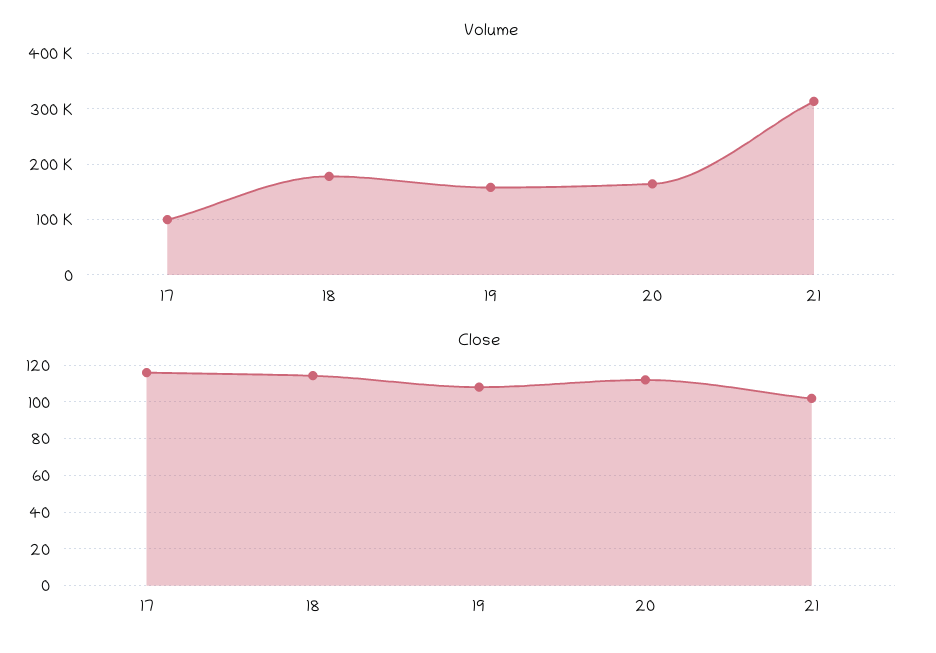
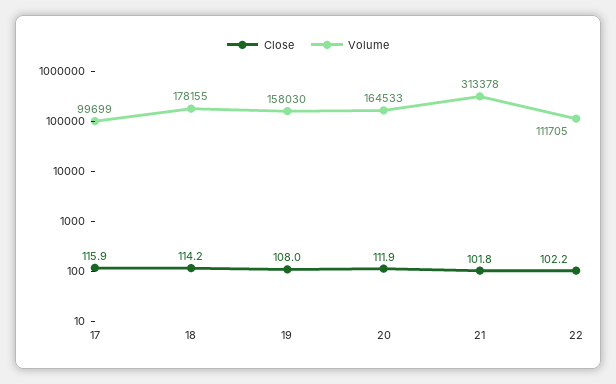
Close, 22: none -> 102.2
Volume, 22: none -> 111705

